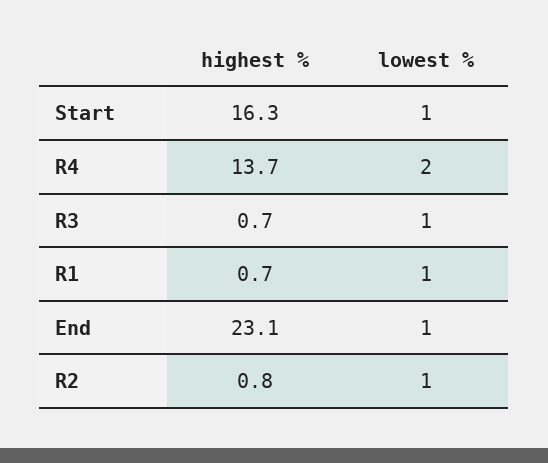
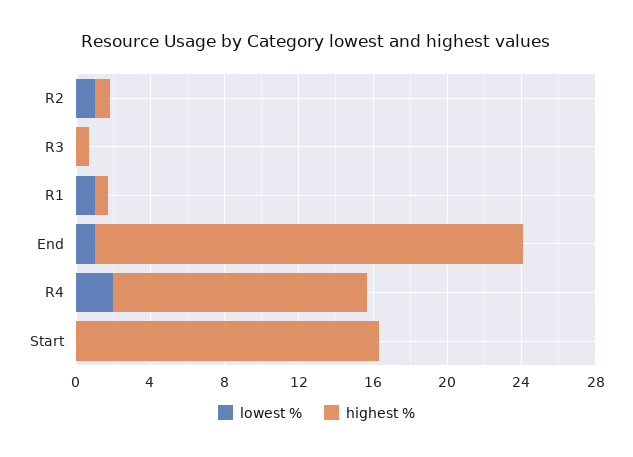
lowest %, Start: 1 -> 0
lowest %, R3: 1 -> 0

